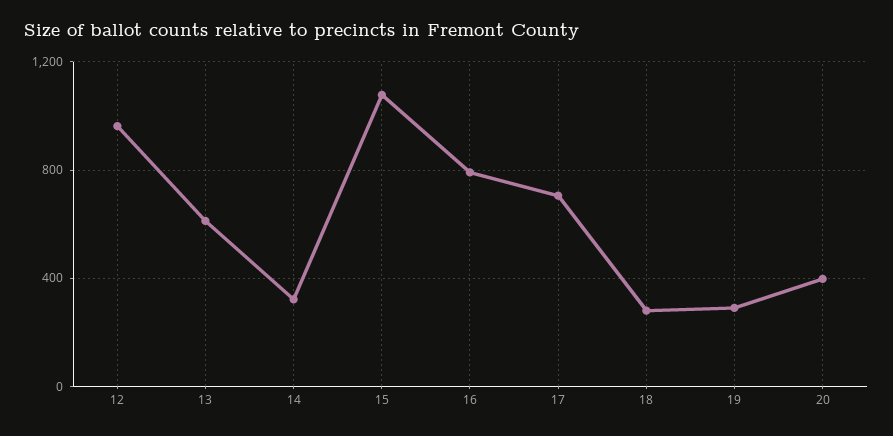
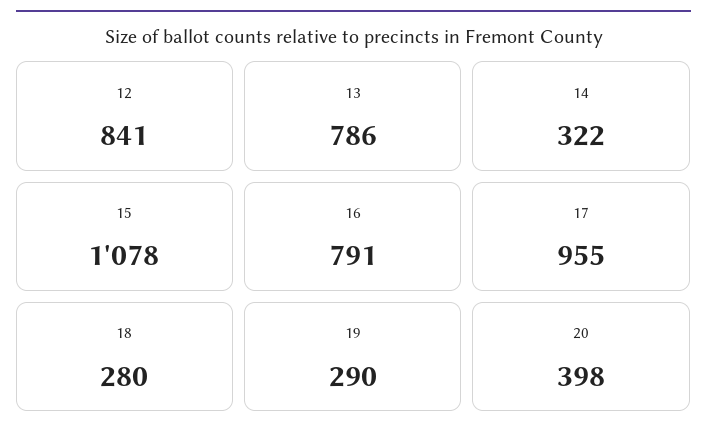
12: 950 -> 841
13: 600 -> 786
17: 700 -> 955

